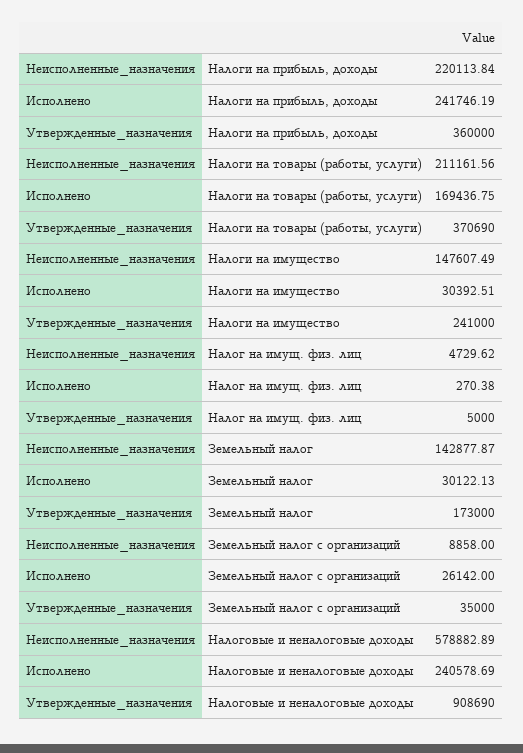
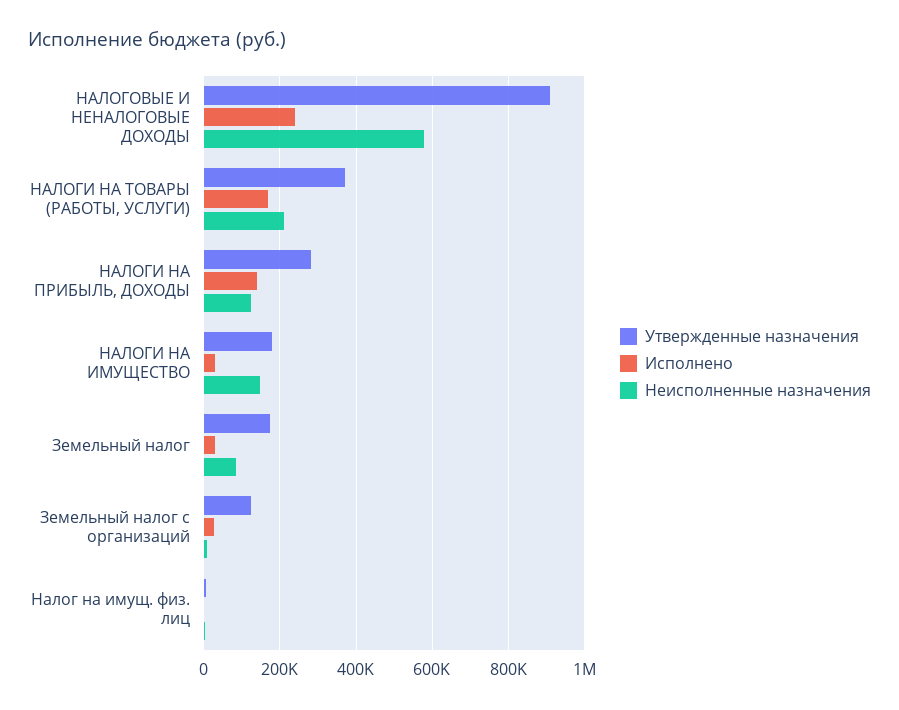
Неисполненные_назначения, Налоги на прибыль, доходы: 220113.84 -> 120000
Исполнено, Налоги на прибыль, доходы: 241746.19 -> 140000
Утвержденные_назначения, Налоги на прибыль, доходы: 360000 -> 280000
Утвержденные_назначения, Налоги на имущество: 241000 -> 180000
Неисполненные_назначения, Земельный налог: 142877.87 -> 80000
Утвержденные_назначения, Земельный налог с организаций: 35000 -> 120000

